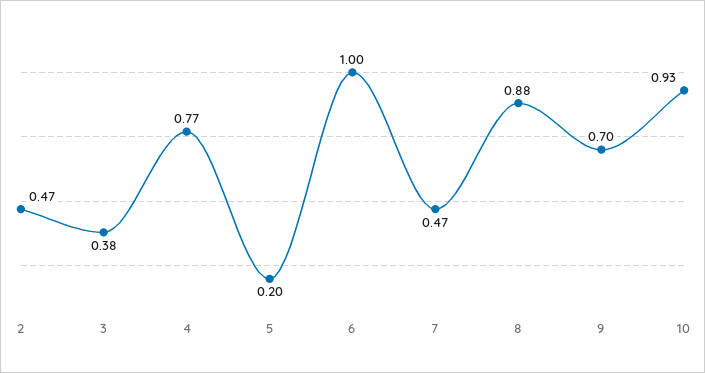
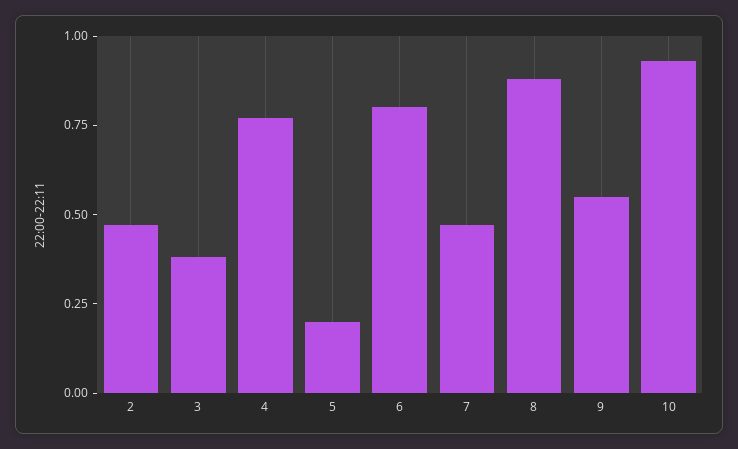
6: 1 -> 0.8
9: 0.7 -> 0.55

